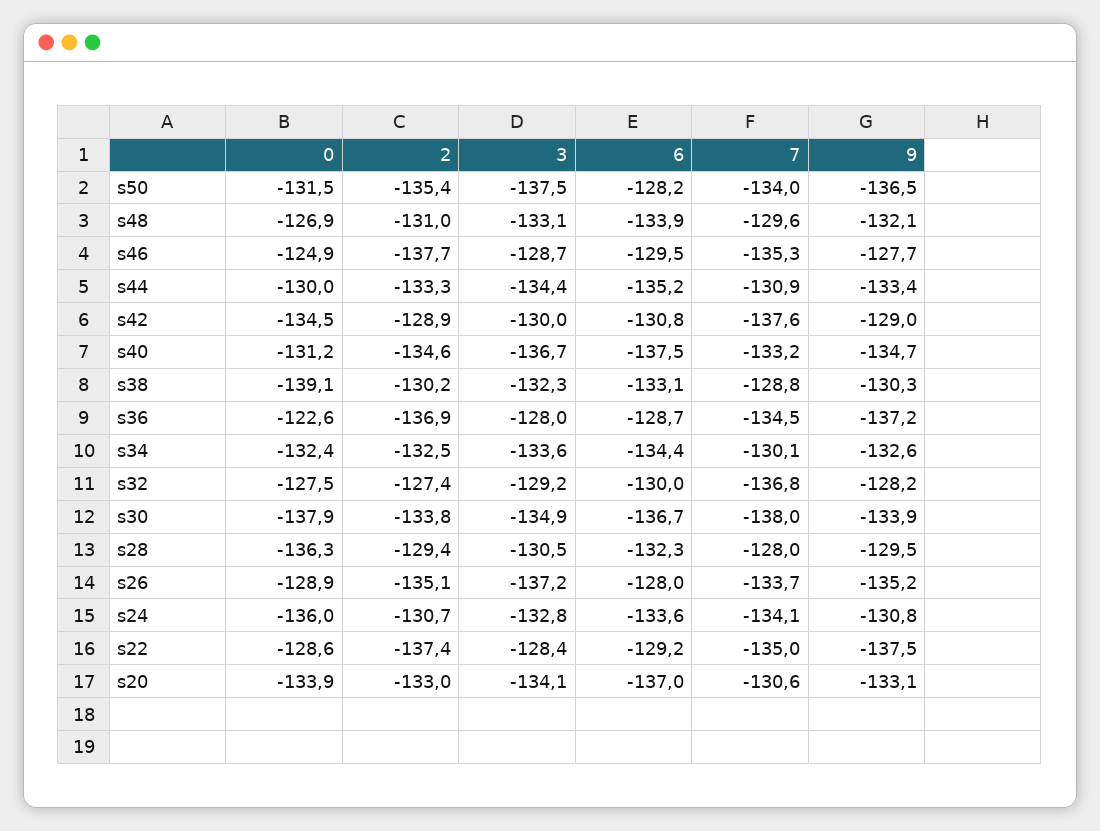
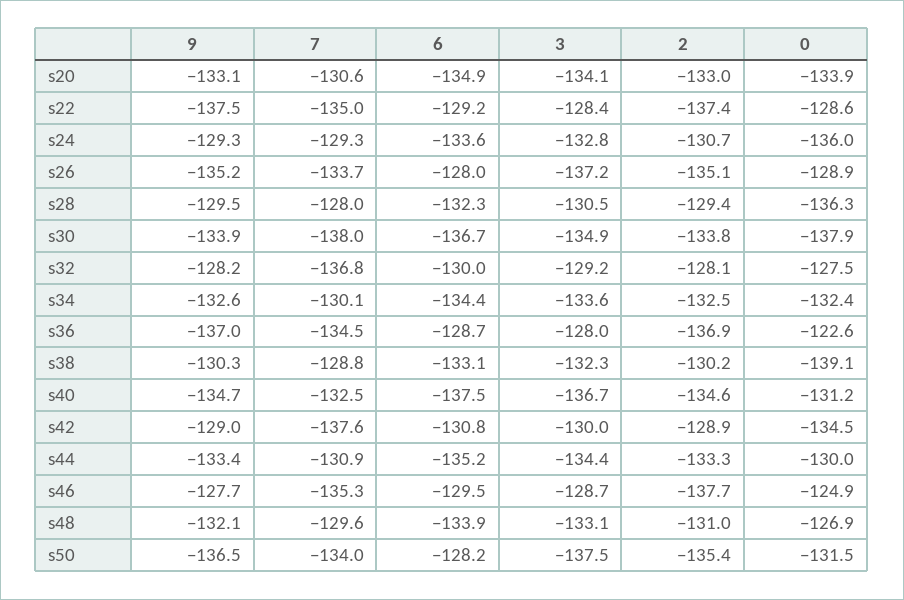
7, s40: -133.2 -> -132.5
9, s36: -137.2 -> -137
2, s32: -127.4 -> -128.1
7, s24: -134.1 -> -129.3
9, s24: -130.8 -> -129.3
6, s20: -137 -> -134.9

